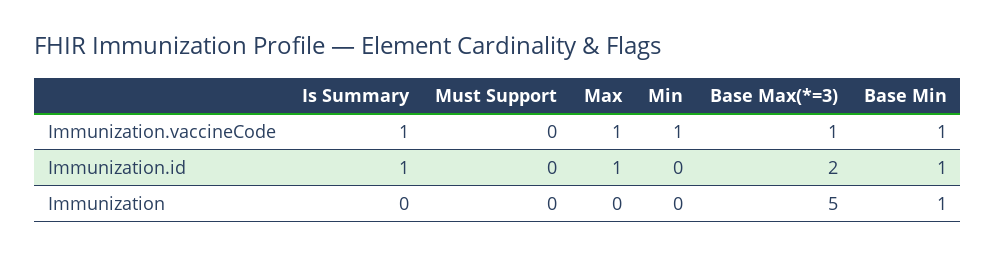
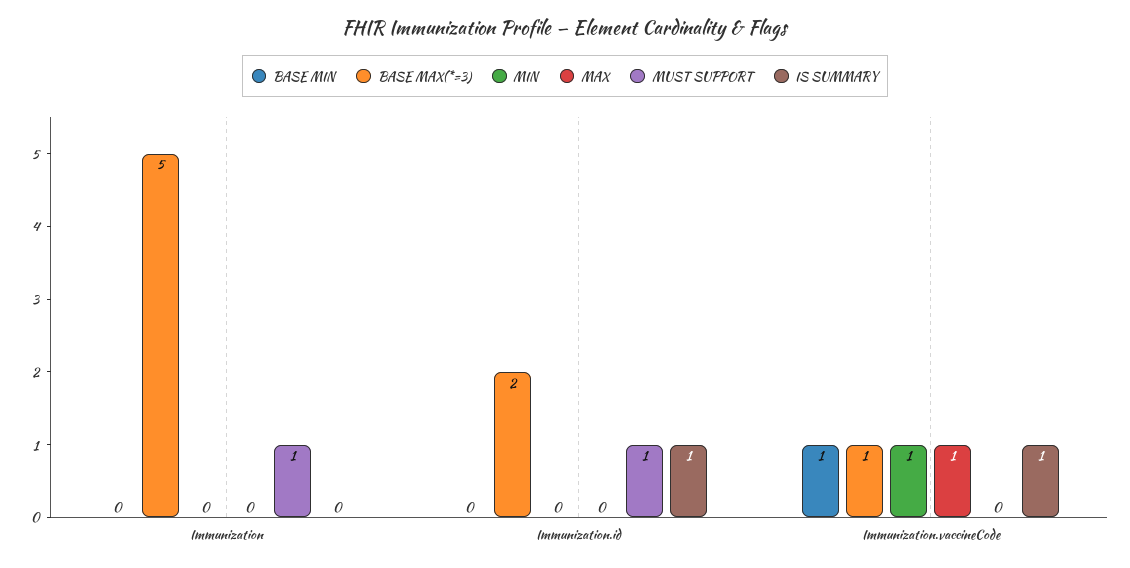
Must Support, Immunization.id: 0 -> 1
Max, Immunization.id: 1 -> 0
Base Min, Immunization.id: 1 -> 0
Must Support, Immunization: 0 -> 1
Base Min, Immunization: 1 -> 0

